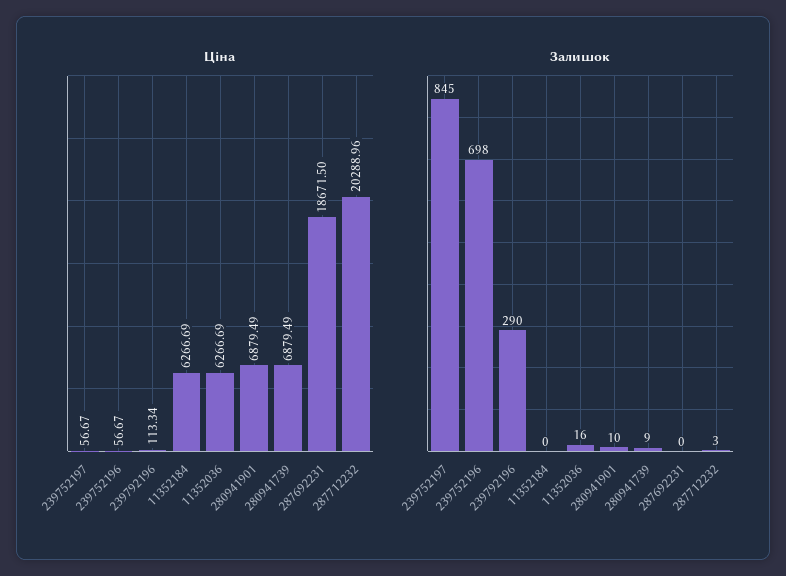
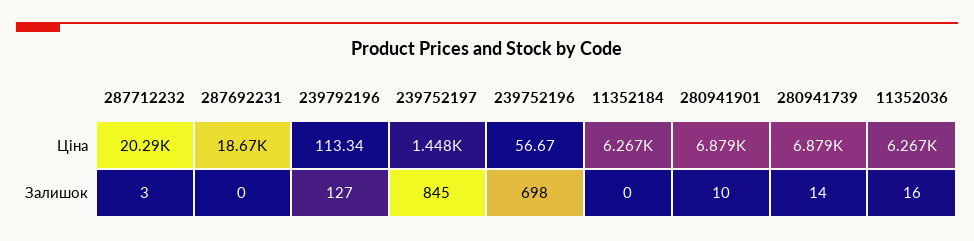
Ціна, 239752197: 56.67 -> 1448
Залишок, 239792196: 290 -> 127
Залишок, 280941739: 9 -> 14

